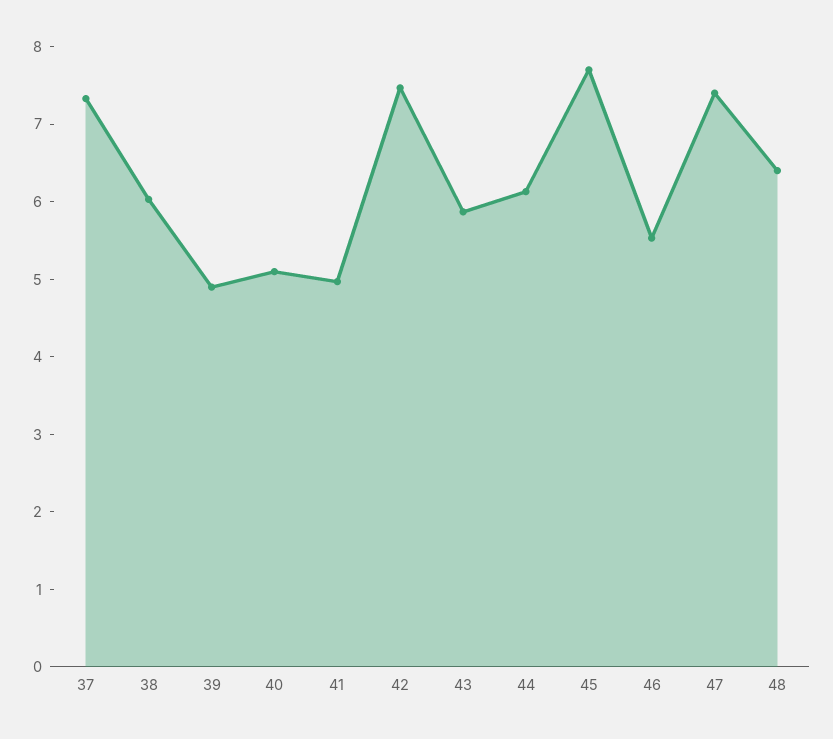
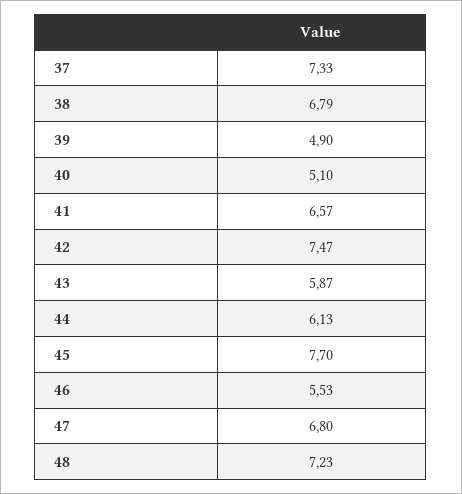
38: 6 -> 6.79
41: 5 -> 6.57
47: 7.4 -> 6.8
48: 6.4 -> 7.23

